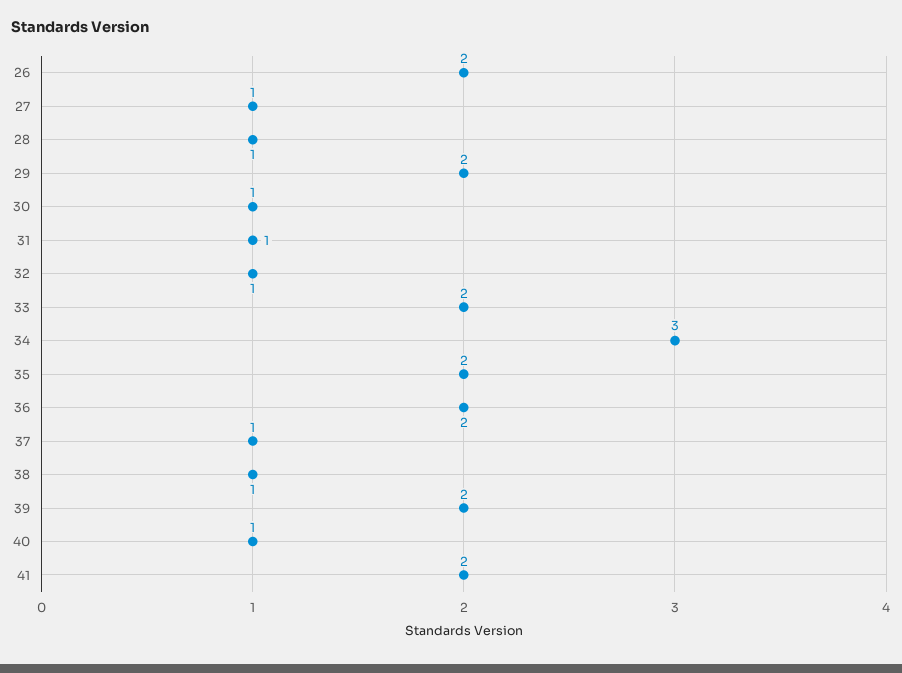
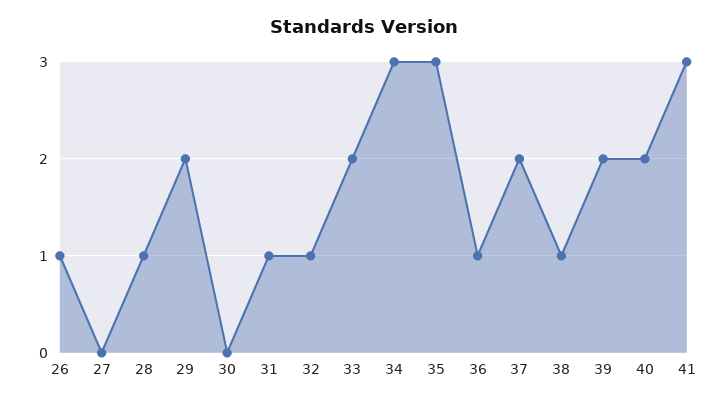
26: 2 -> 1
27: 1 -> 0
30: 1 -> 0
35: 2 -> 3
36: 2 -> 1
37: 1 -> 2
40: 1 -> 2
41: 2 -> 3

